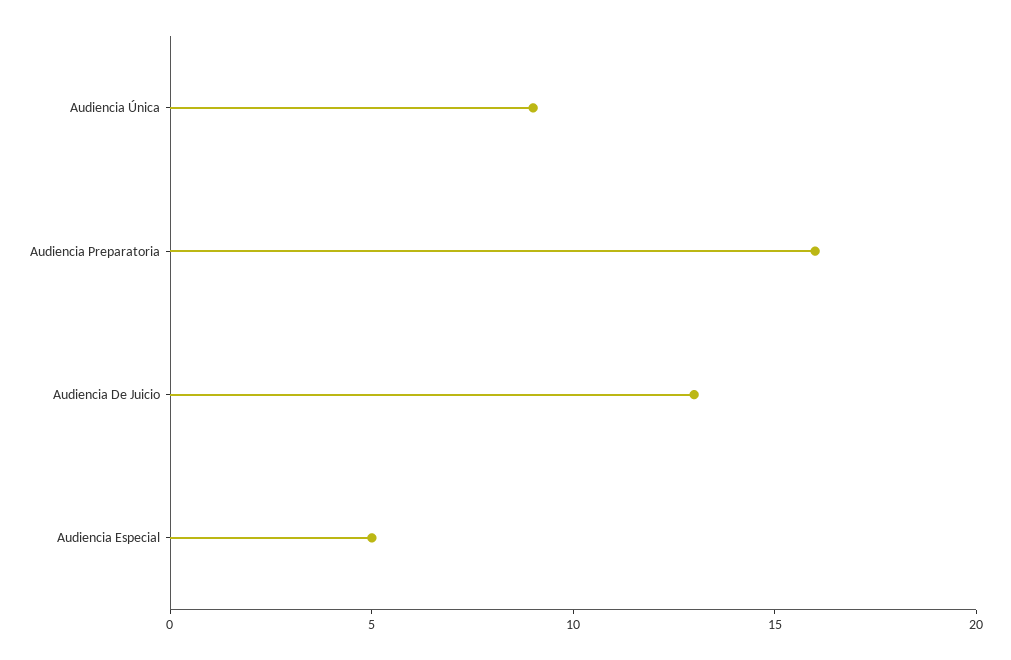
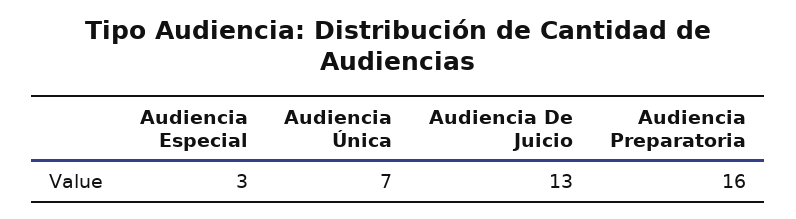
Audiencia Única: 9 -> 7
Audiencia Especial: 5 -> 3

